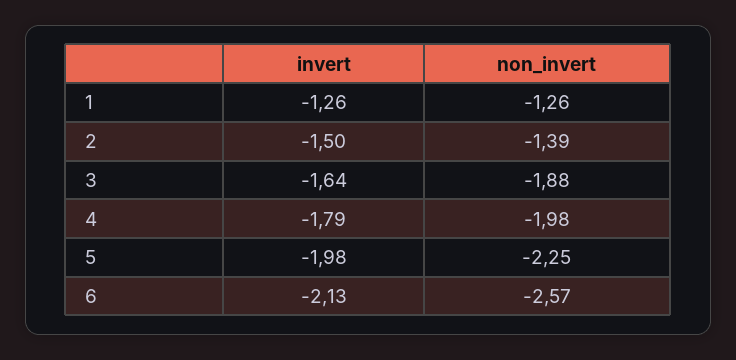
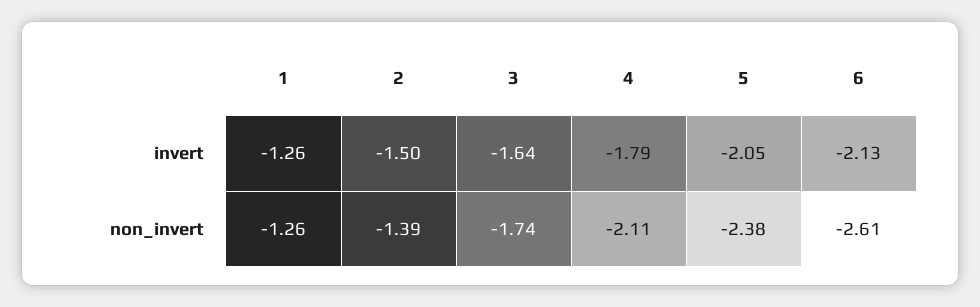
non_invert, 3: -1.88 -> -1.74
non_invert, 4: -1.98 -> -2.11
invert, 5: -1.98 -> -2.05
non_invert, 5: -2.25 -> -2.38
non_invert, 6: -2.57 -> -2.61

